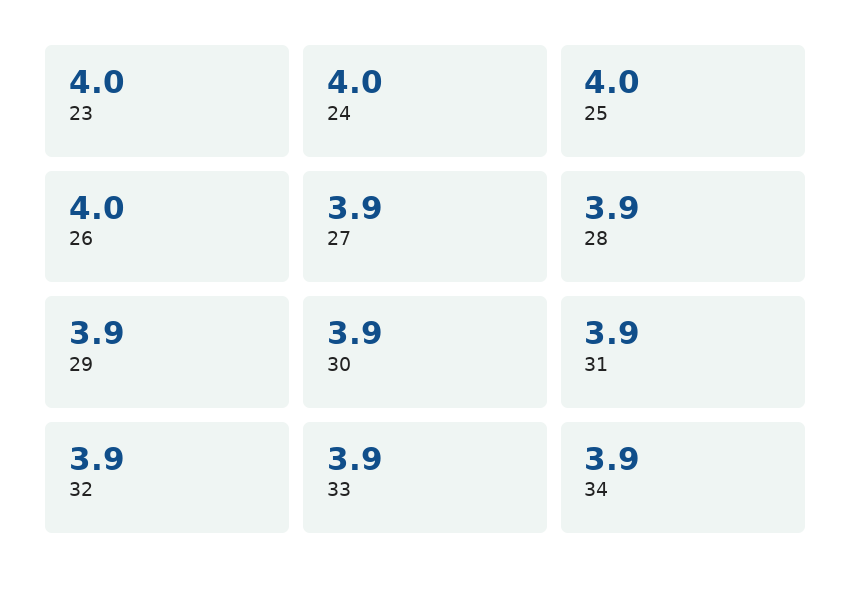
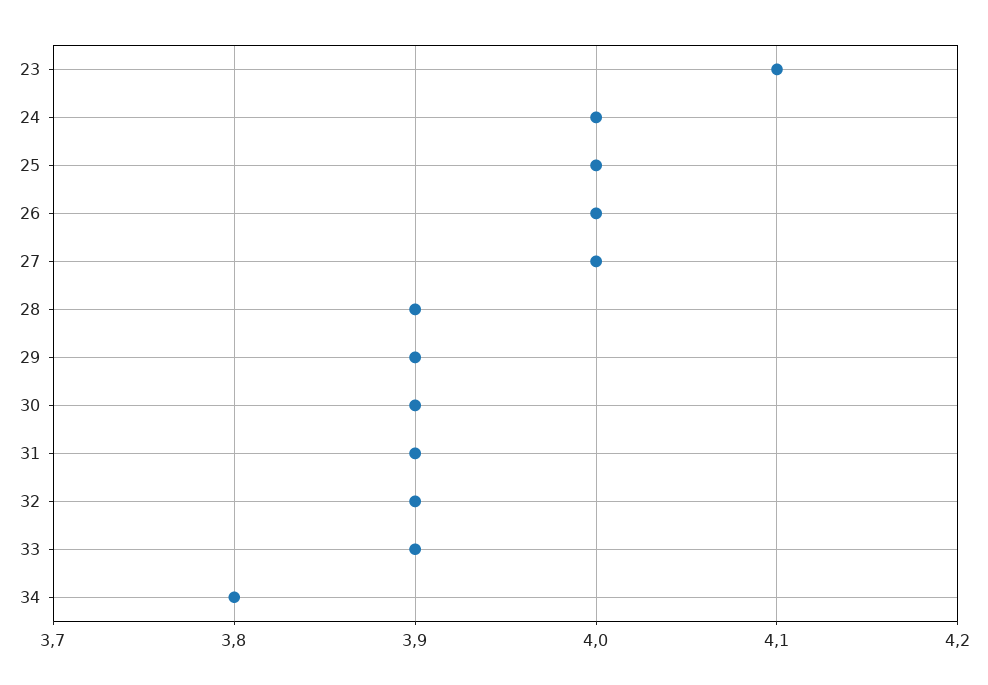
23: 4 -> 4.1
27: 3.9 -> 4
34: 3.9 -> 3.8

